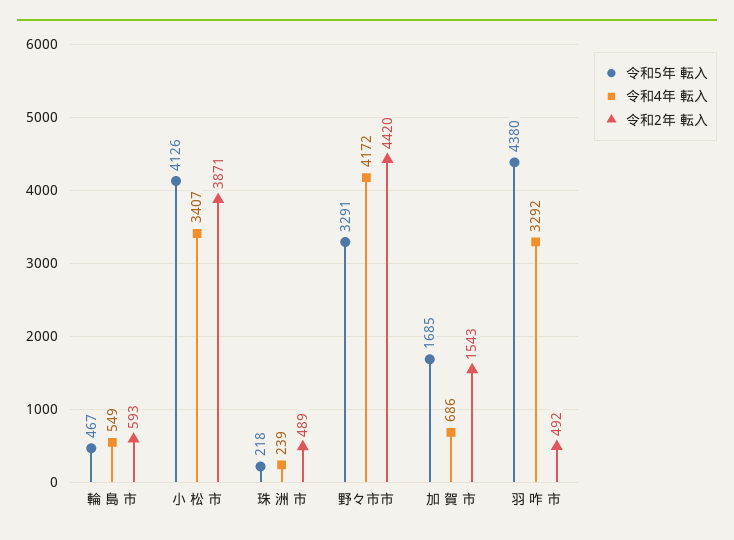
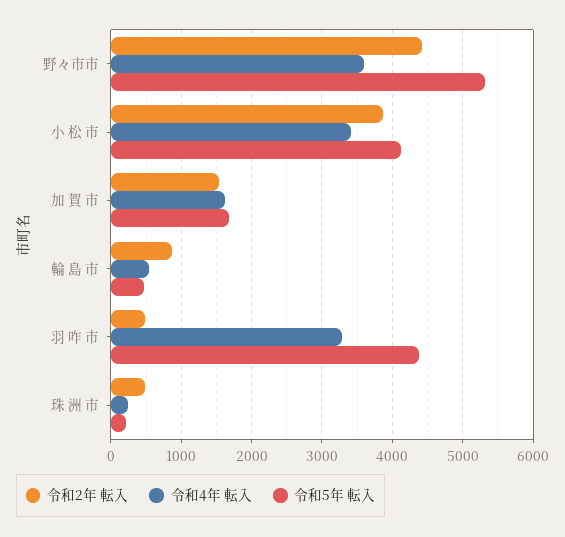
令和2年 転入, 輪 島 市: 593 -> 900
令和5年 転入, 野々市市: 3291 -> 5300
令和4年 転入, 野々市市: 4172 -> 3600
令和4年 転入, 加 賀 市: 686 -> 1600

